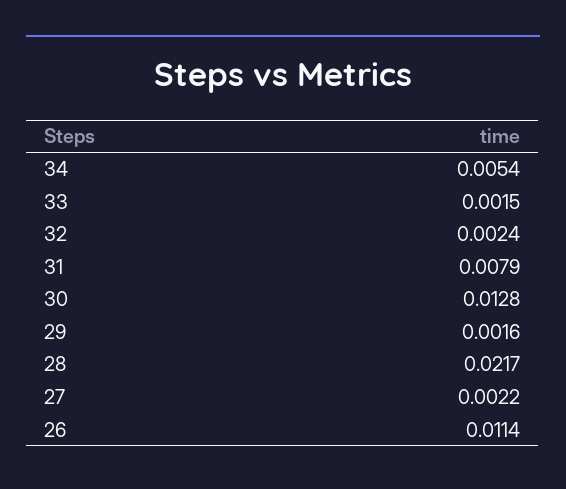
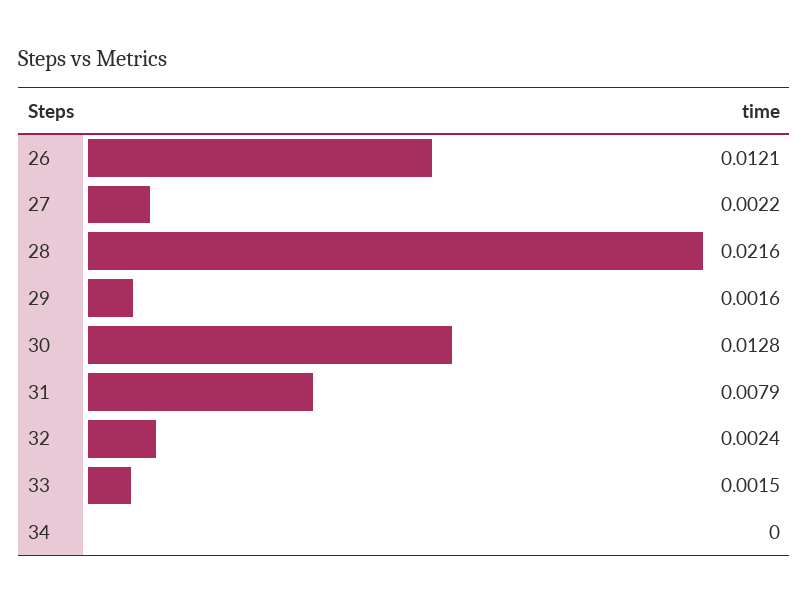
34: 0.0054 -> 0
28: 0.0217 -> 0.0216
26: 0.0114 -> 0.0121

